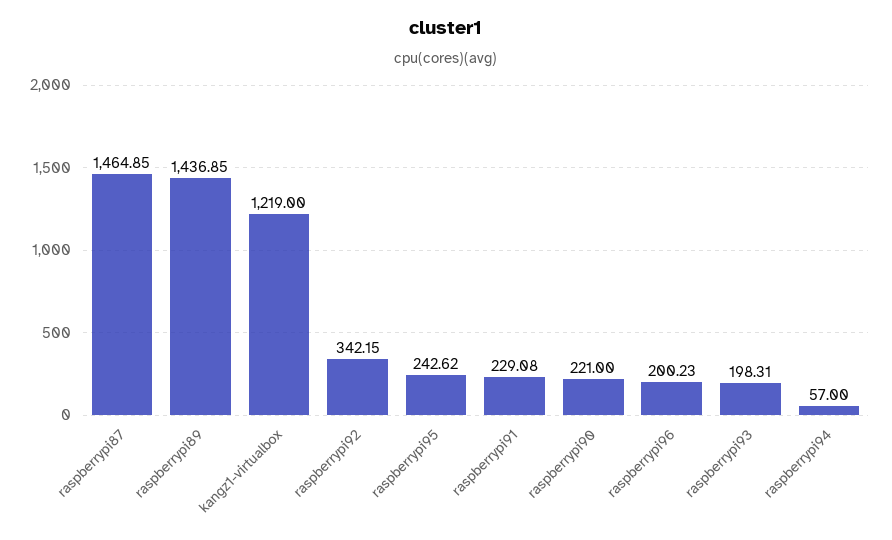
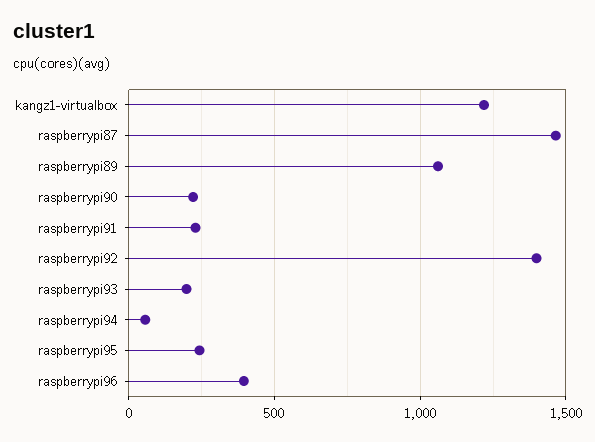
raspberrypi89: 1436.85 -> 1050
raspberrypi92: 342.15 -> 1400
raspberrypi96: 200.23 -> 400

